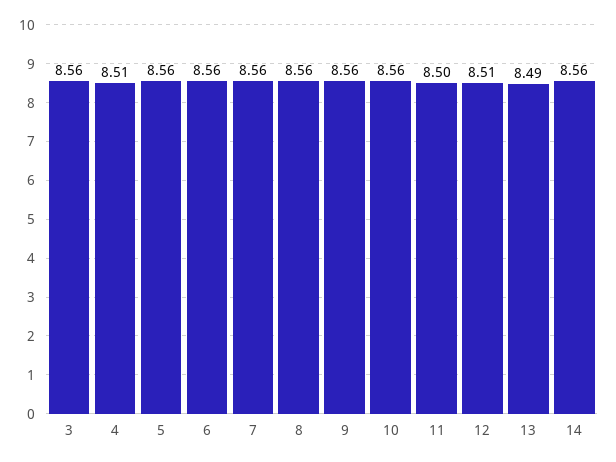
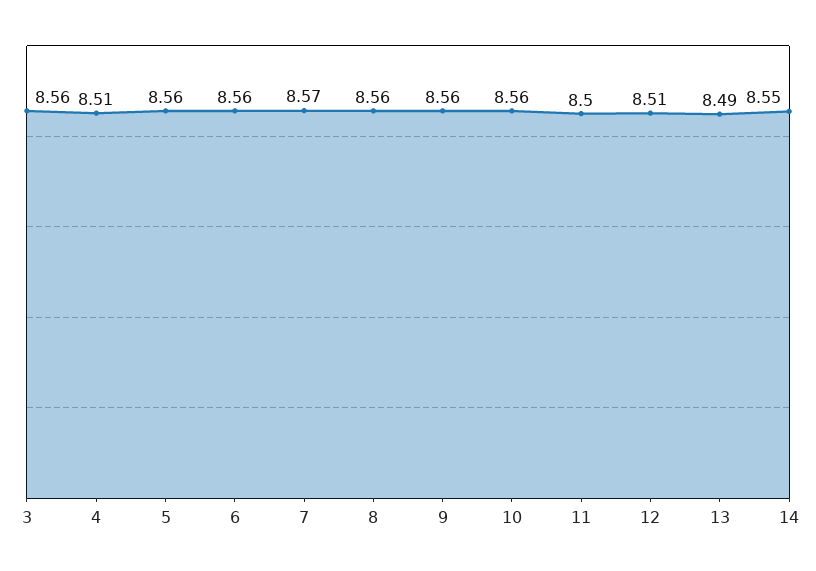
7: 8.56 -> 8.57
14: 8.56 -> 8.55

